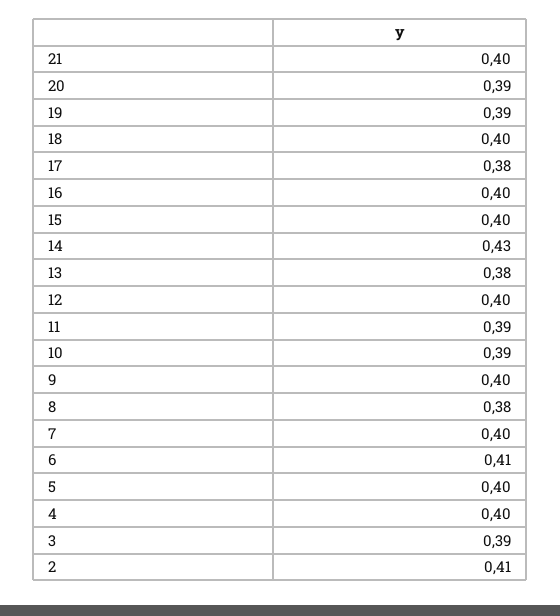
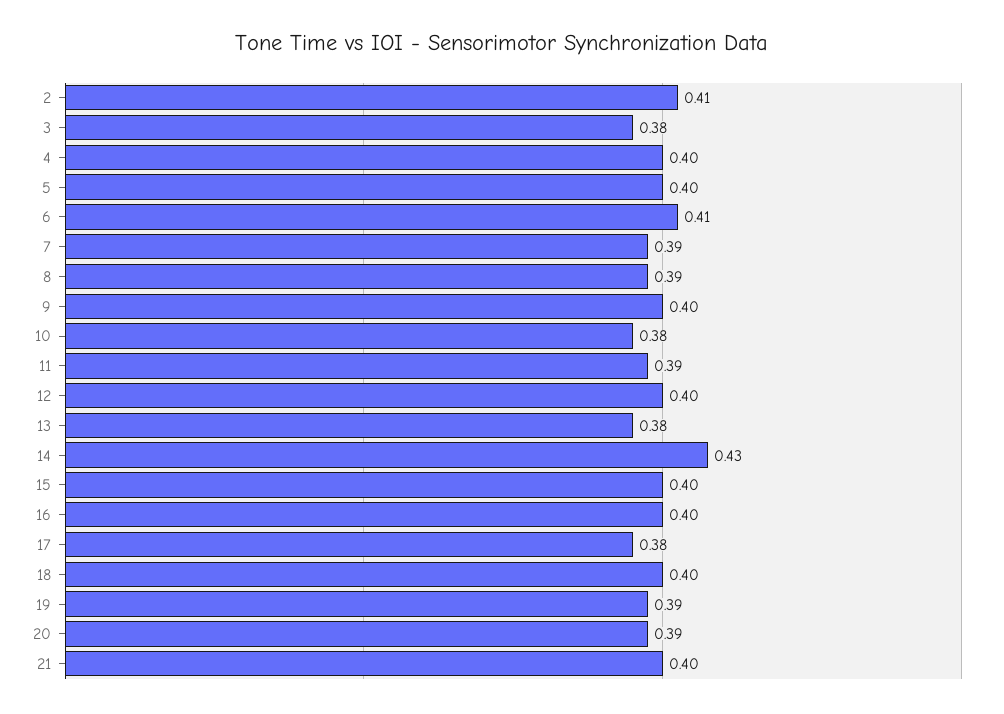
10: 0.39 -> 0.38
8: 0.38 -> 0.39
7: 0.4 -> 0.39
3: 0.39 -> 0.38

